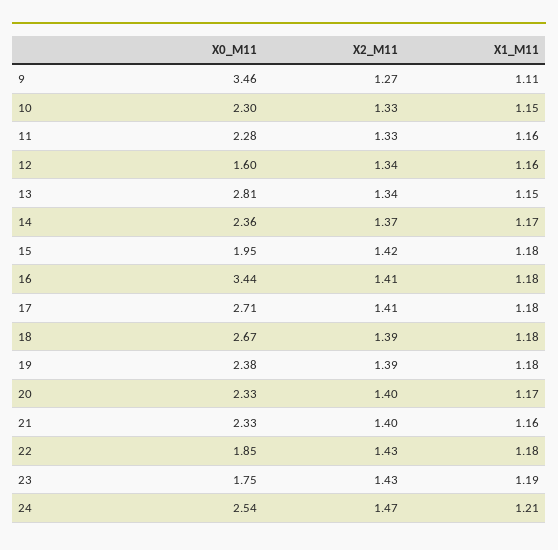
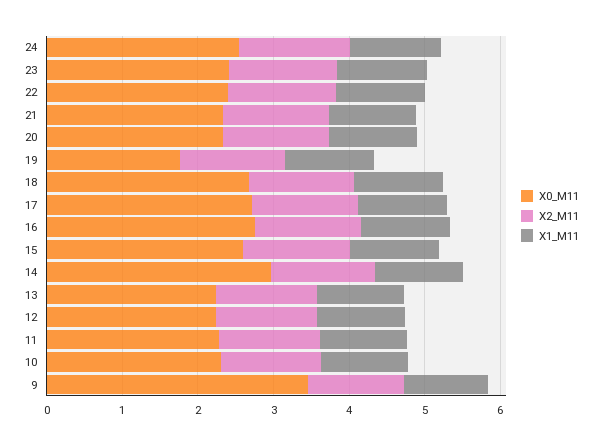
X0_M11, 12: 1.6 -> 2.2
X0_M11, 13: 2.81 -> 2.2
X0_M11, 14: 2.36 -> 3
X0_M11, 15: 1.95 -> 2.6
X0_M11, 16: 3.44 -> 2.8
X0_M11, 19: 2.38 -> 1.8
X0_M11, 22: 1.85 -> 2.4
X0_M11, 23: 1.75 -> 2.4

